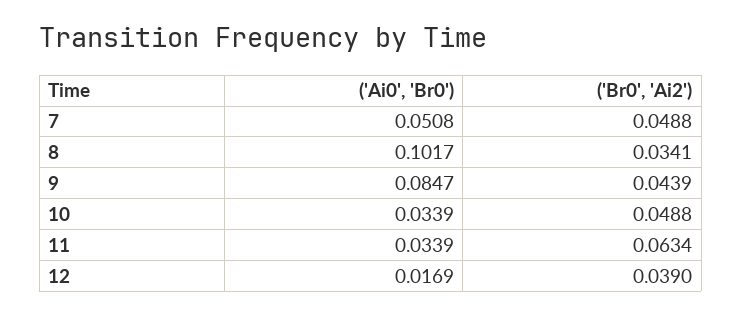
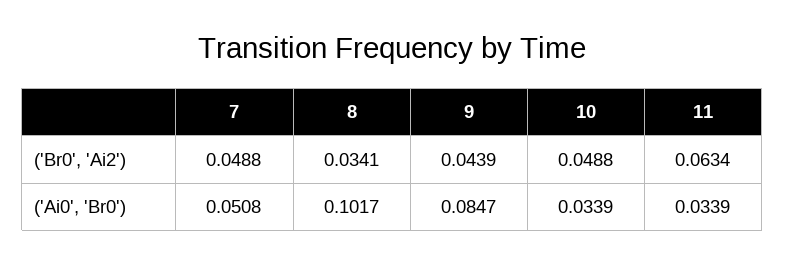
('Ai0', 'Br0'), 12: 0.0169 -> none
('Br0', 'Ai2'), 12: 0.039 -> none

